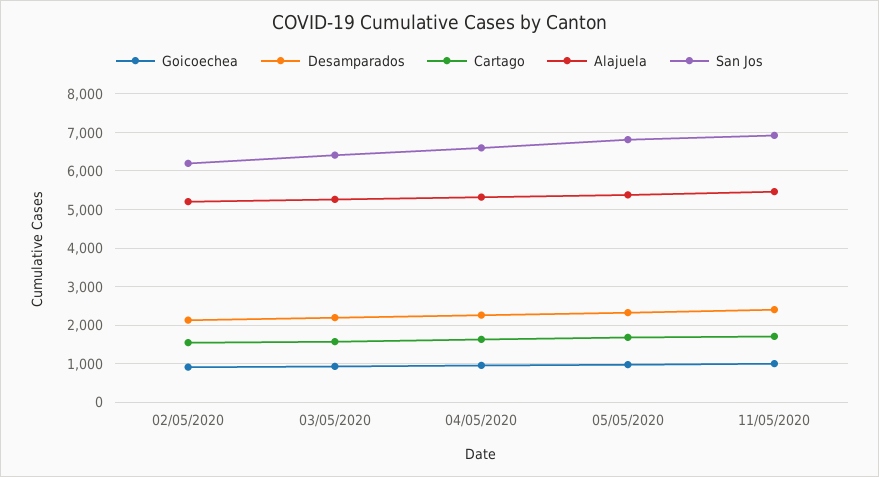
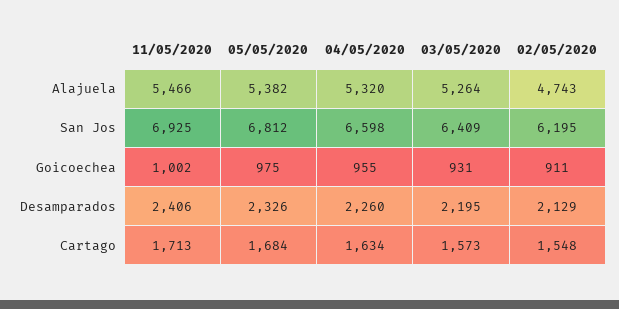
Alajuela, 02/05/2020: 5200 -> 4743

